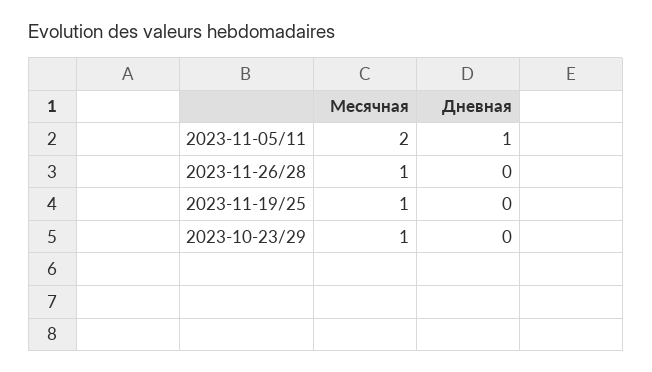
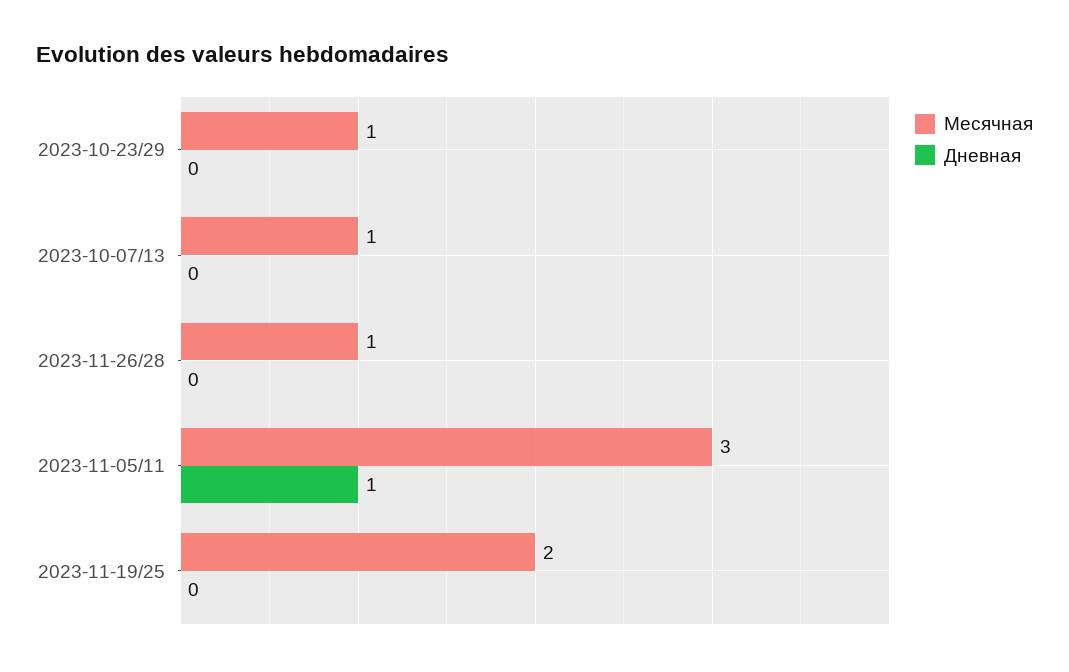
Месячная, 2023-11-05/11: 2 -> 3
Месячная, 2023-11-19/25: 1 -> 2
Месячная, 2023-10-07/13: none -> 1
Дневная, 2023-10-07/13: none -> 0

